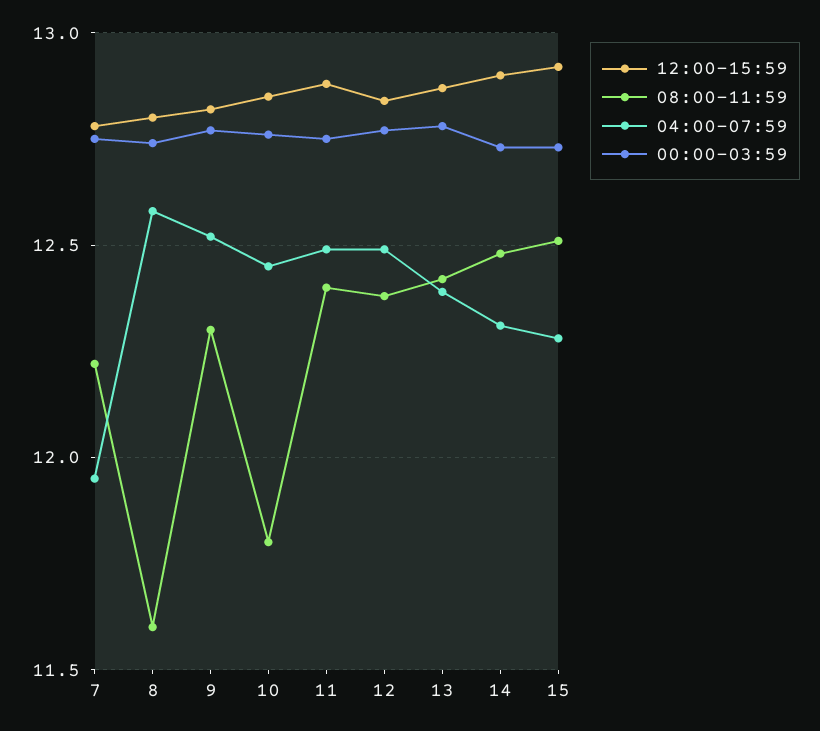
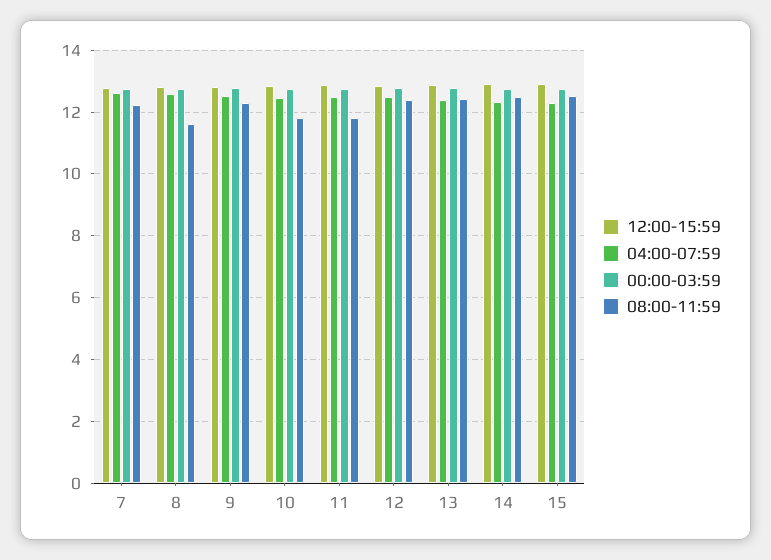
04:00-07:59, 7: 11.95 -> 12.6
08:00-11:59, 11: 12.4 -> 11.8

